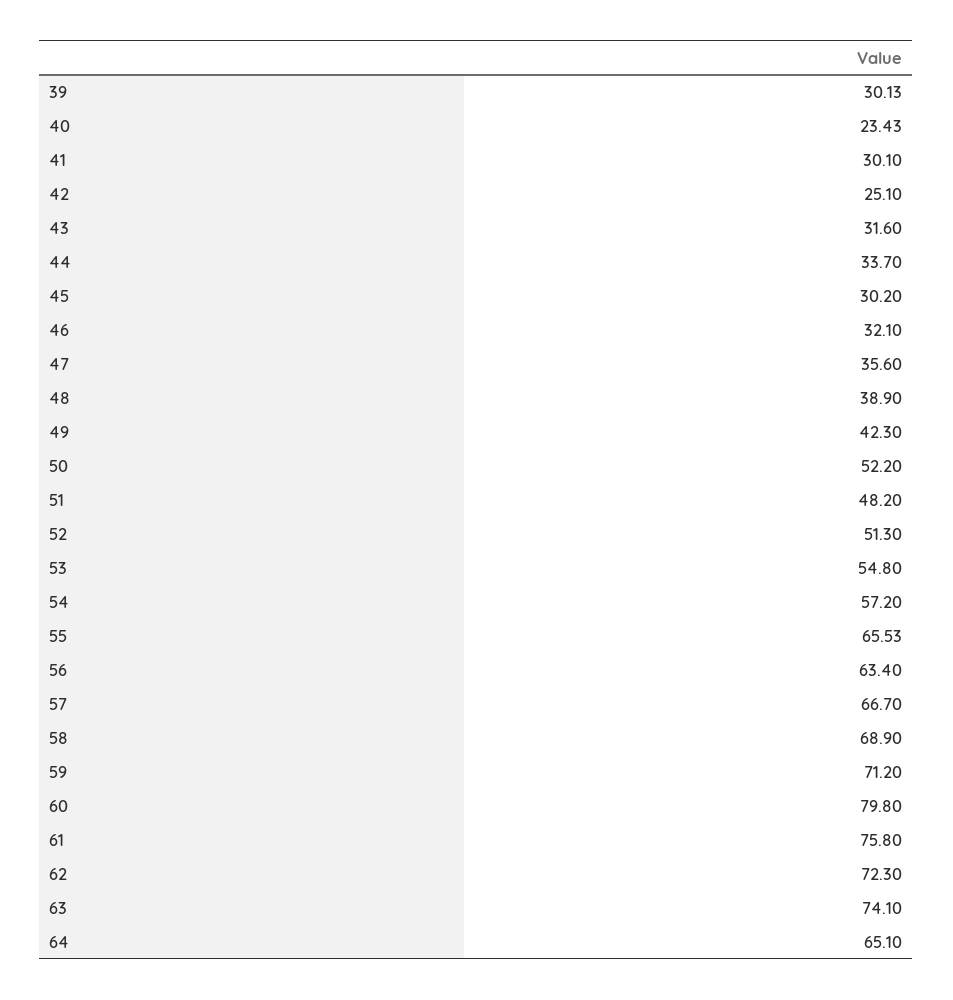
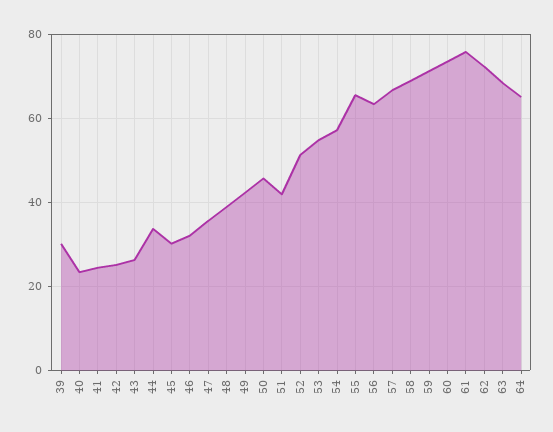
41: 30.1 -> 24
43: 31.6 -> 26
50: 52.2 -> 46
51: 48.2 -> 42
60: 79.8 -> 74
63: 74.1 -> 68

